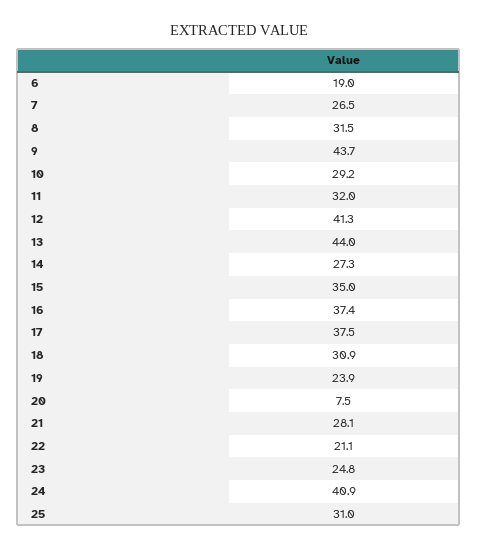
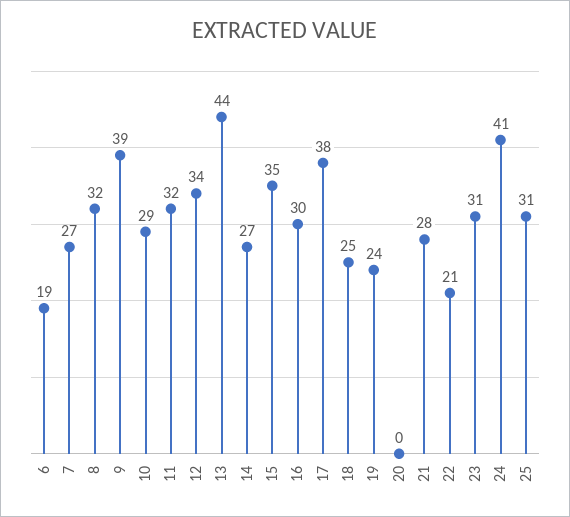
9: 43.7 -> 39
12: 41.3 -> 34
16: 37.4 -> 30
18: 30.9 -> 25
20: 7.5 -> 0
23: 24.8 -> 31

